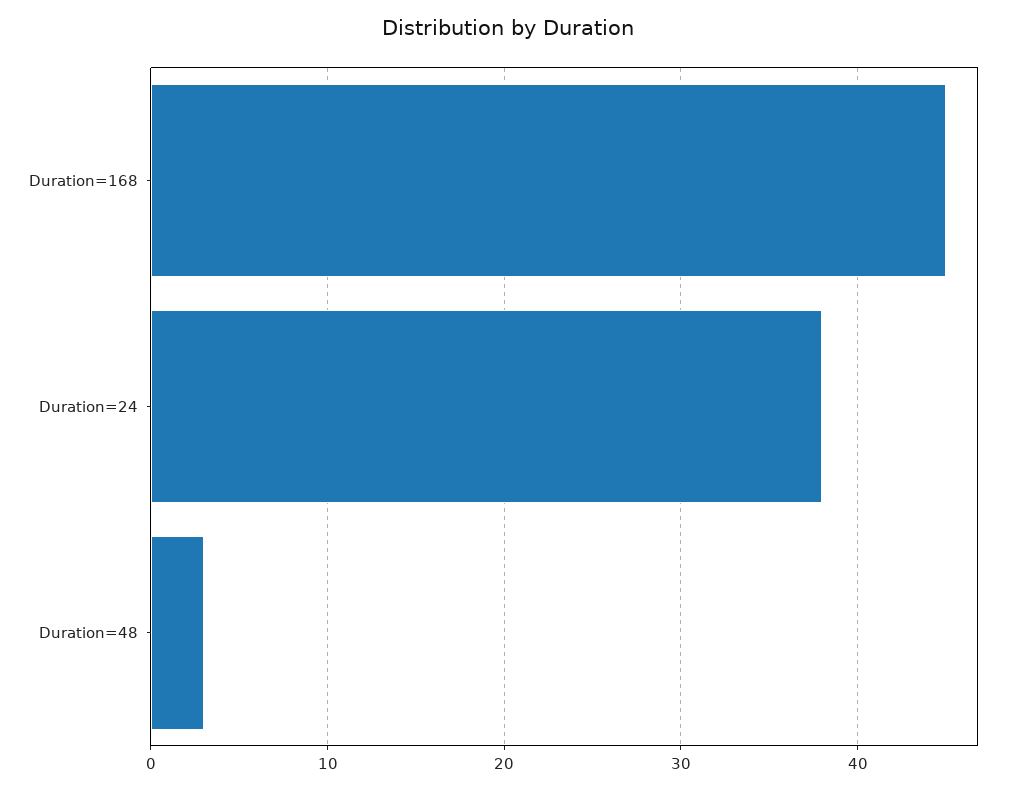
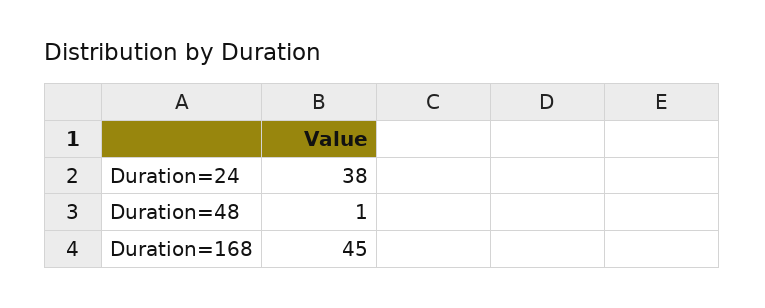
Duration=48: 3 -> 1

